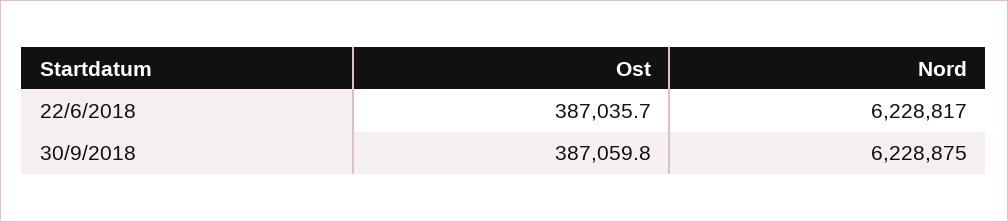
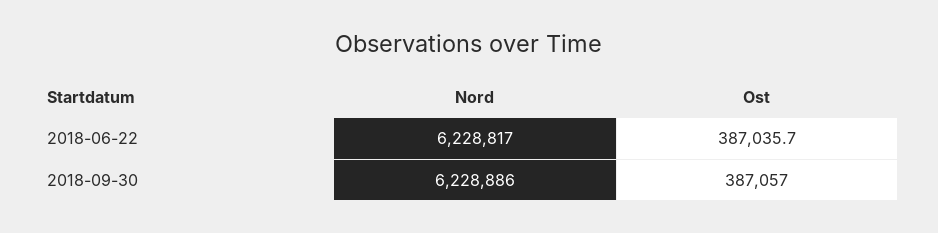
Ost, 30/9/2018: 387059.8 -> 387057
Nord, 30/9/2018: 6228875 -> 6228886

